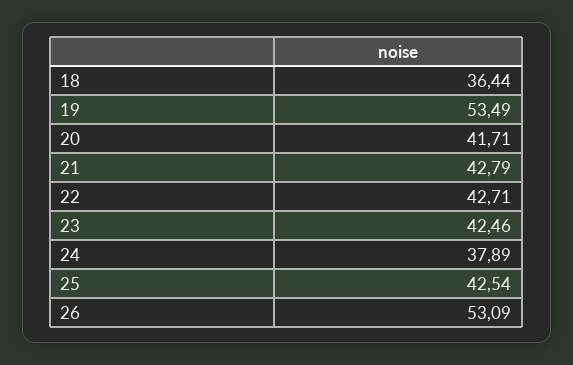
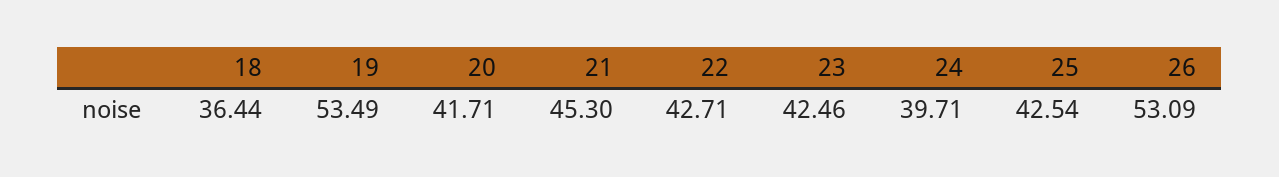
21: 42.79 -> 45.3
24: 37.89 -> 39.71

